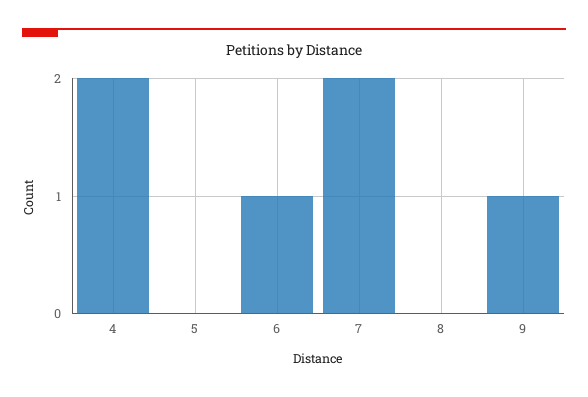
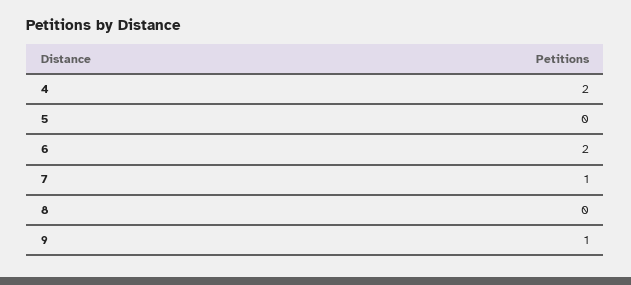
6: 1 -> 2
7: 2 -> 1

